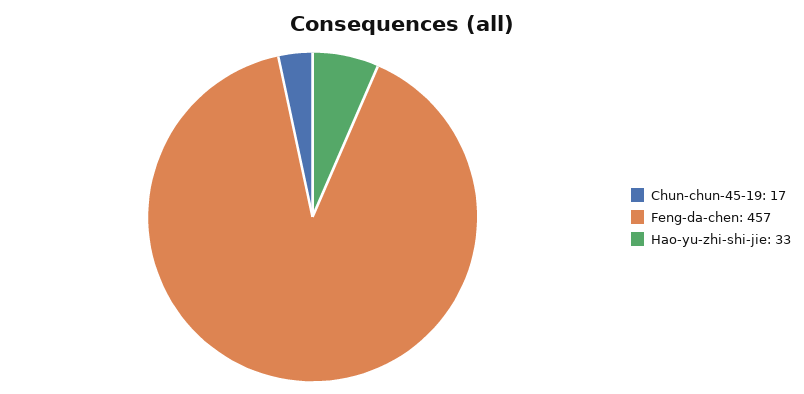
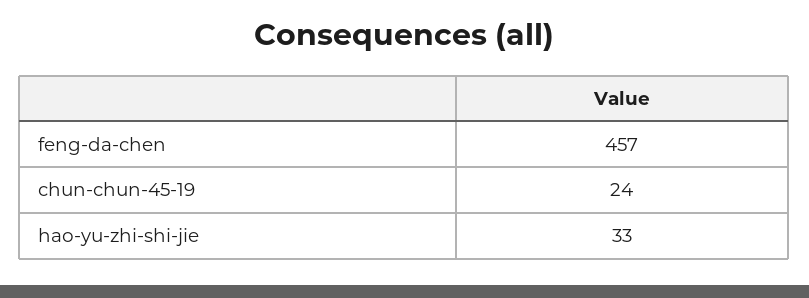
Chun-chun-45-19: 17 -> 24

